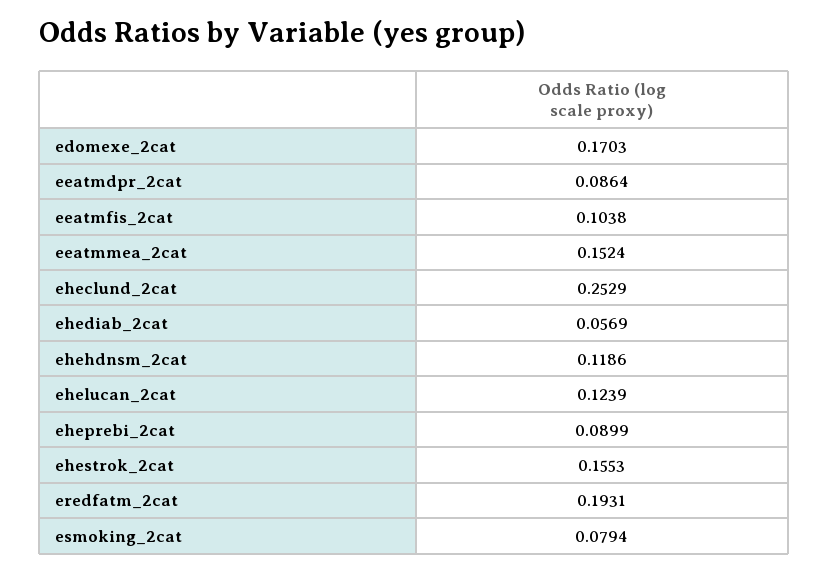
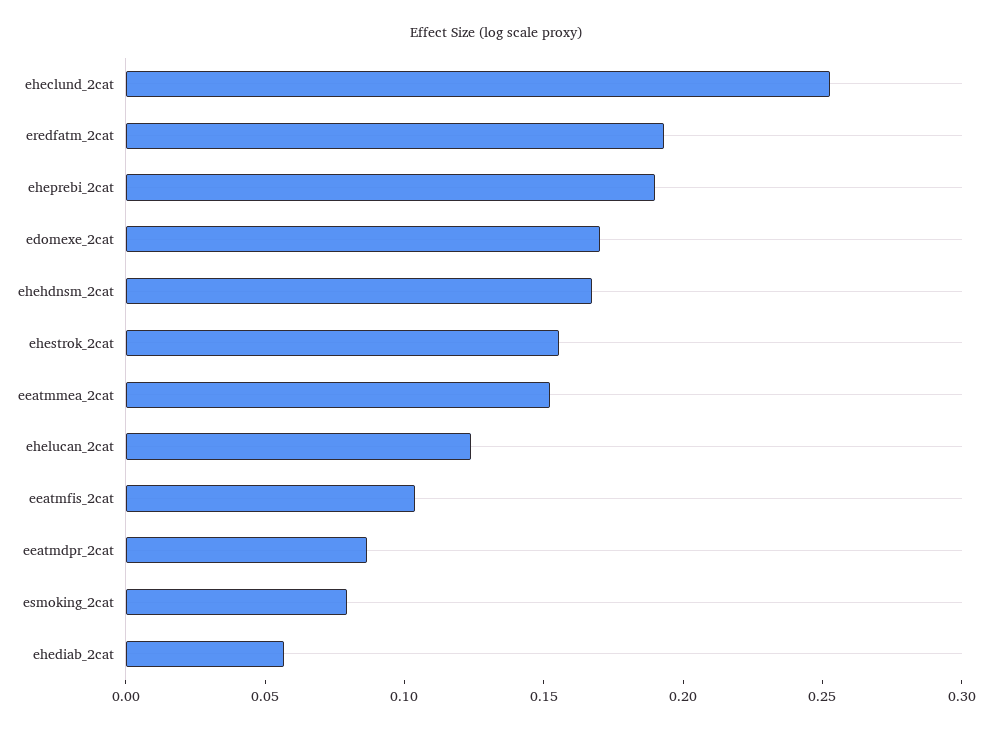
ehehdnsm_2cat: 0.1186 -> 0.17
eheprebi_2cat: 0.0899 -> 0.19

